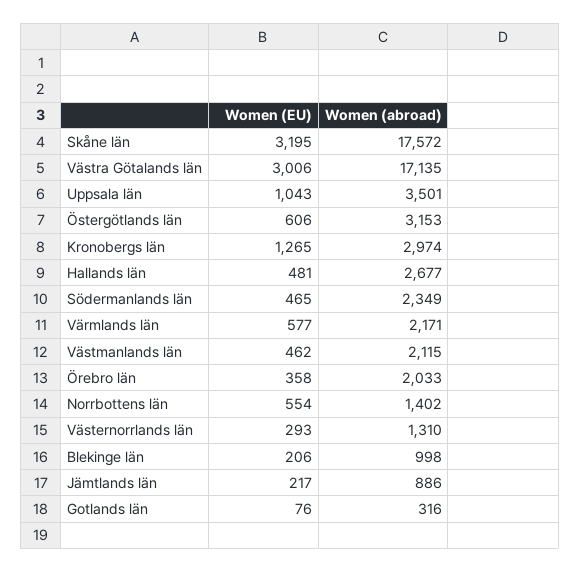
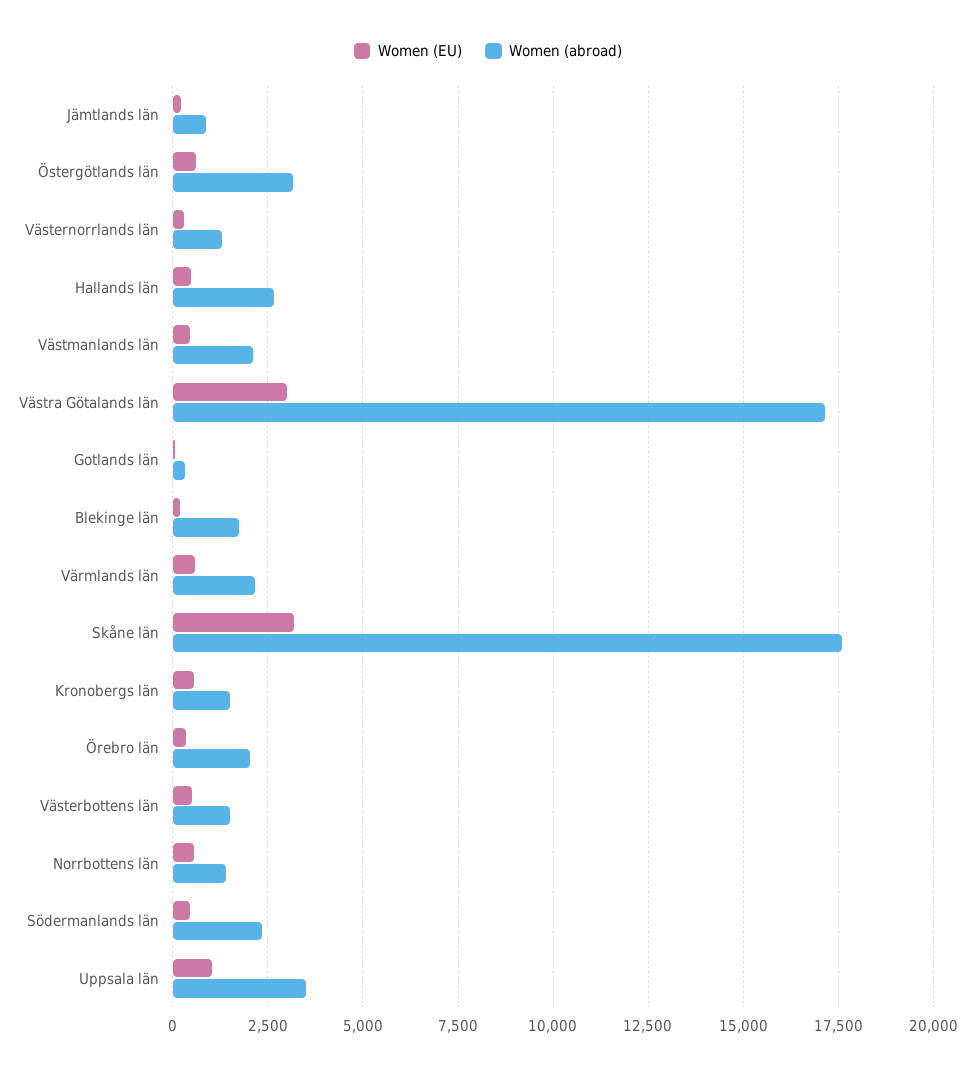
Women (EU), Kronobergs län: 1265 -> 500
Women (abroad), Kronobergs län: 2974 -> 1500
Women (abroad), Blekinge län: 998 -> 1750
Women (EU), Västerbottens län: none -> 500
Women (abroad), Västerbottens län: none -> 1500

